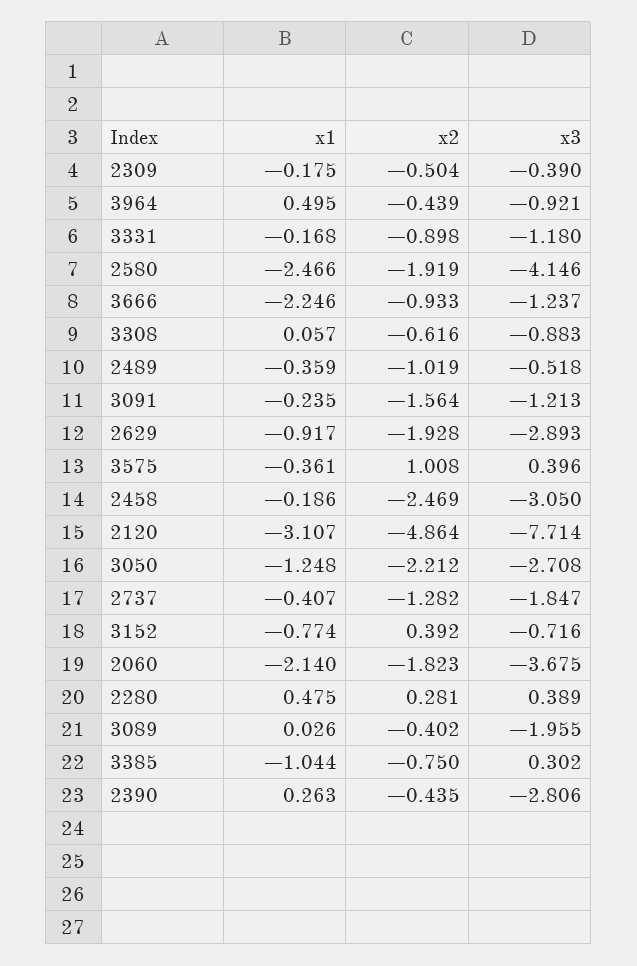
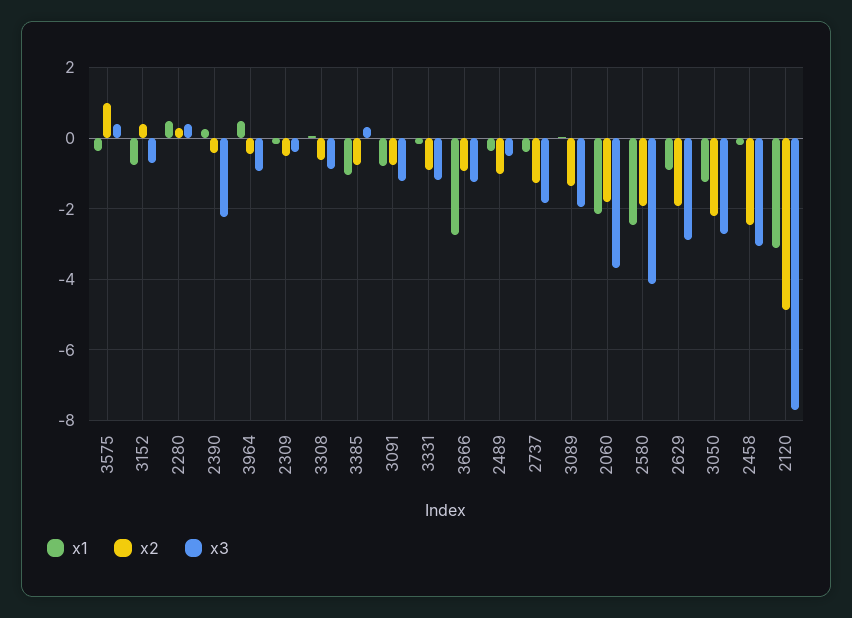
x1, 3666: -2.246 -> -2.8
x1, 3091: -0.235 -> -0.8
x2, 3091: -1.564 -> -0.8
x2, 3089: -0.402 -> -1.4
x3, 2390: -2.806 -> -2.2

